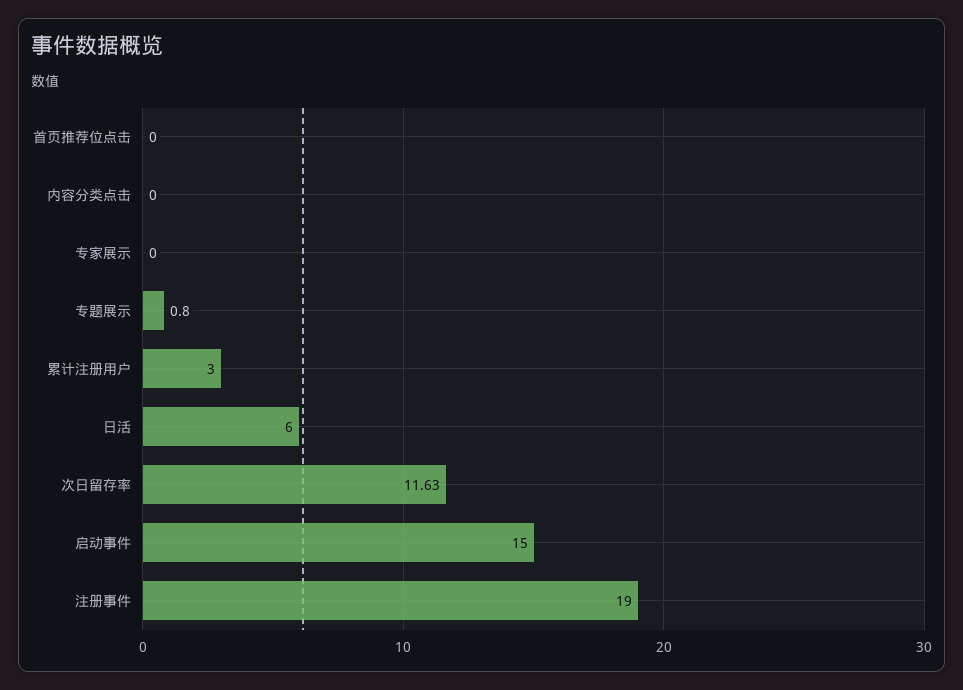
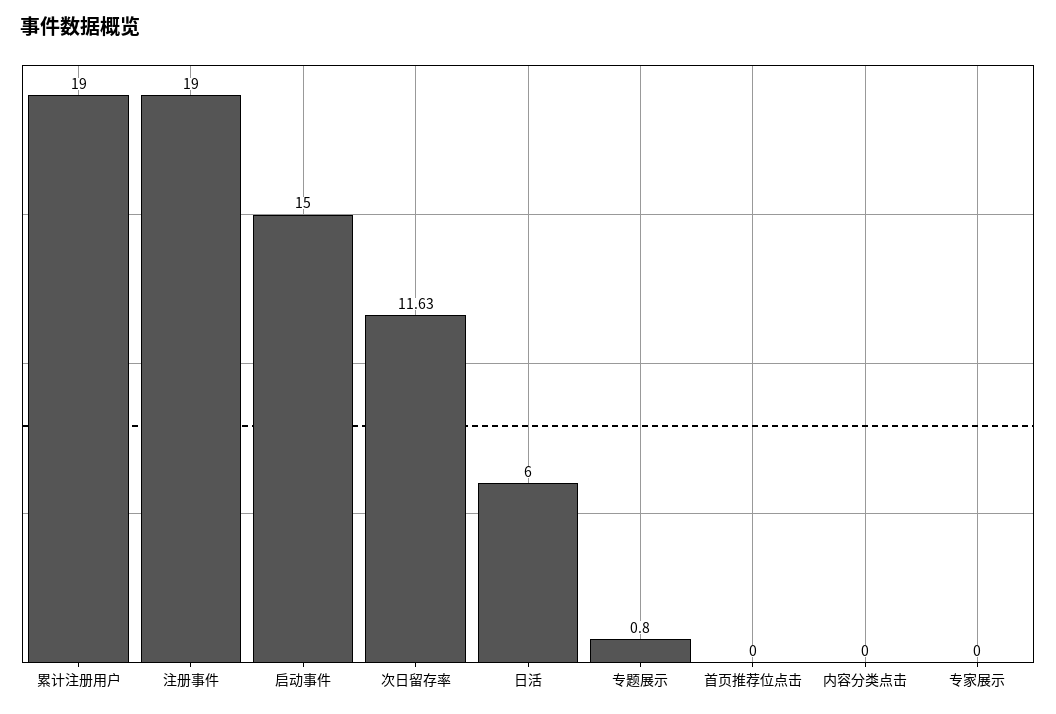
累计注册用户: 3 -> 19

